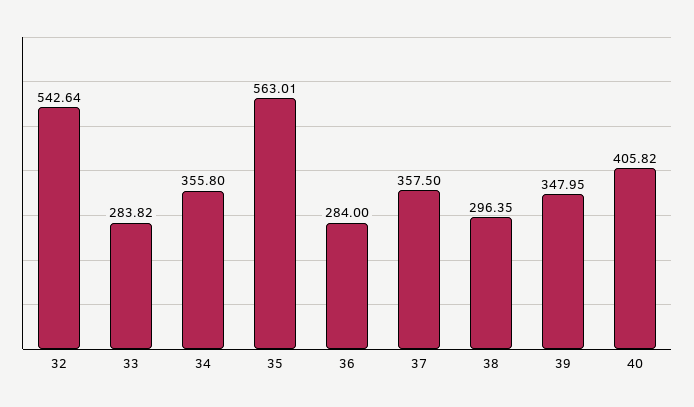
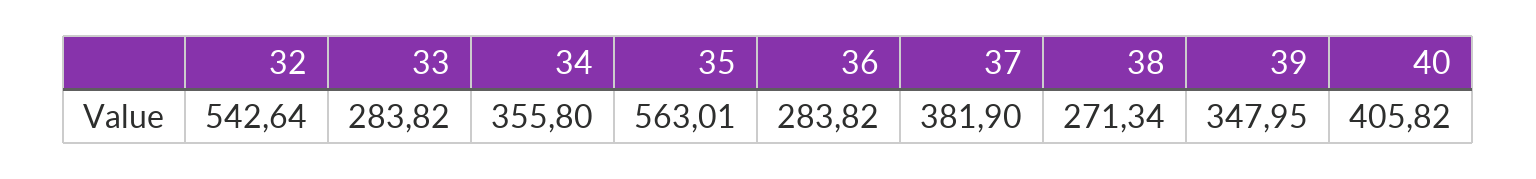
36: 284 -> 283.82
37: 357.5 -> 381.9
38: 296.35 -> 271.34

